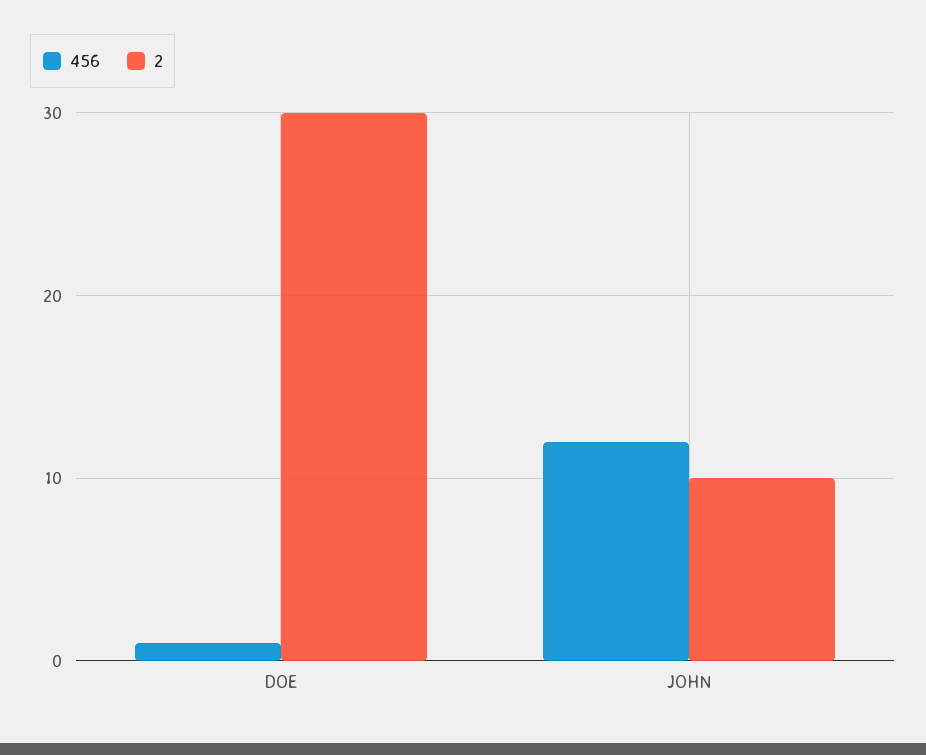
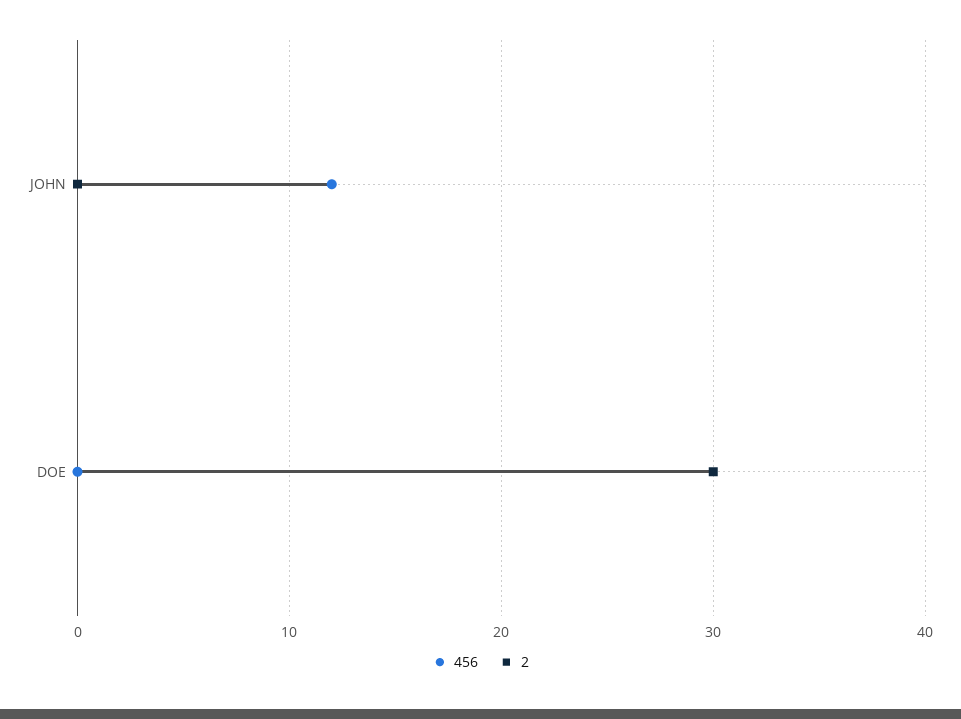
456, DOE: 1 -> 0
2, JOHN: 10 -> 0

